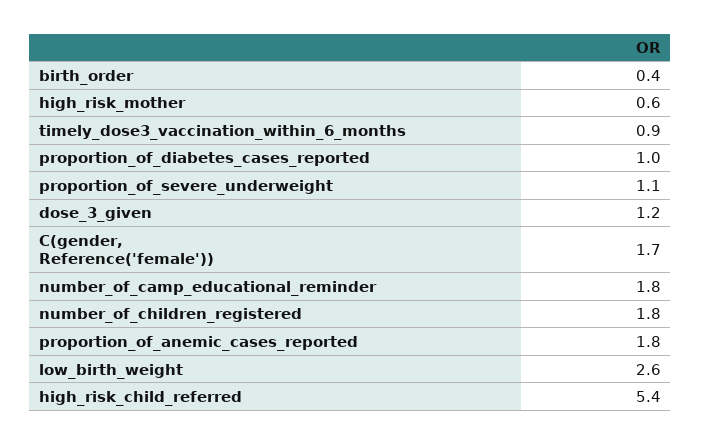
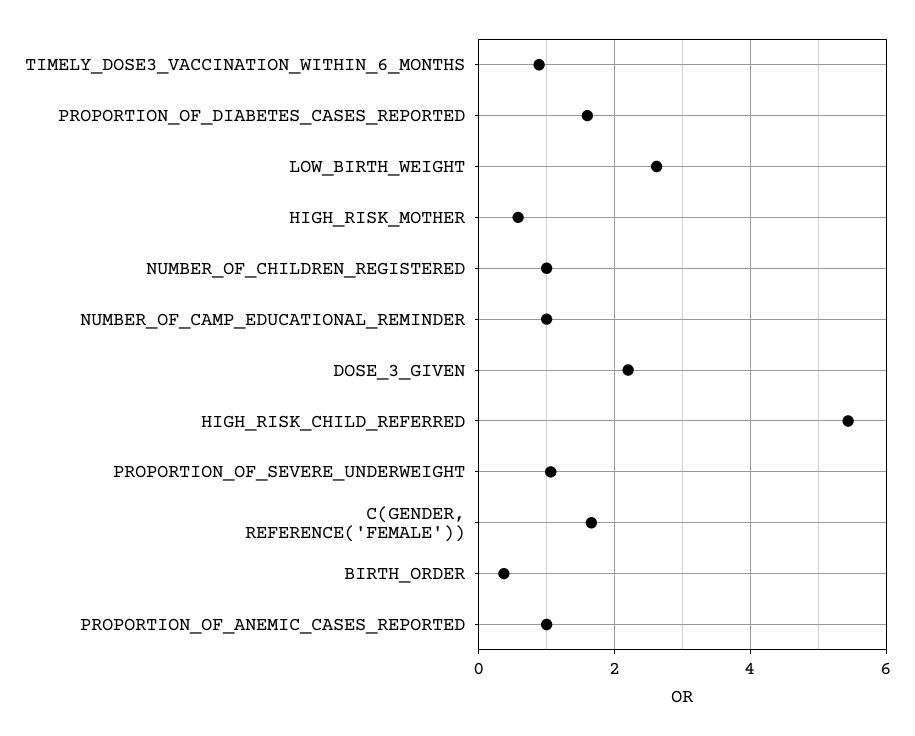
proportion_of_diabetes_cases_reported: 1 -> 1.6
dose_3_given: 1.2 -> 2.2
number_of_camp_educational_reminder: 1.8 -> 1
number_of_children_registered: 1.8 -> 1
proportion_of_anemic_cases_reported: 1.8 -> 1

